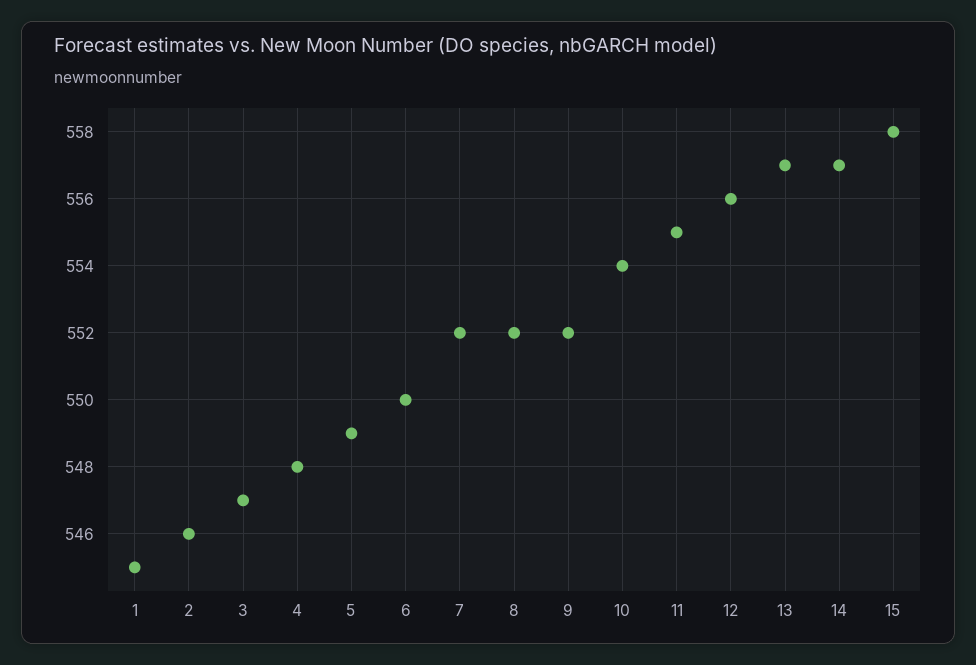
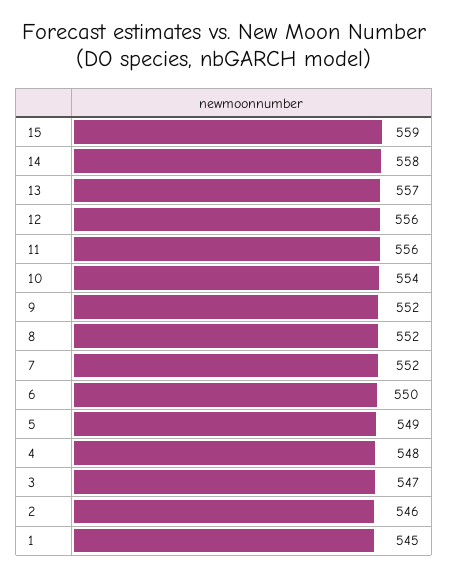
11: 555 -> 556
14: 557 -> 558
15: 558 -> 559

